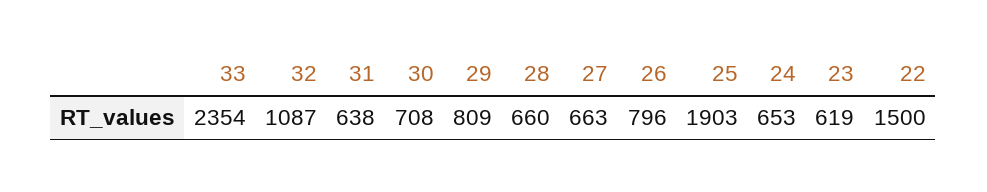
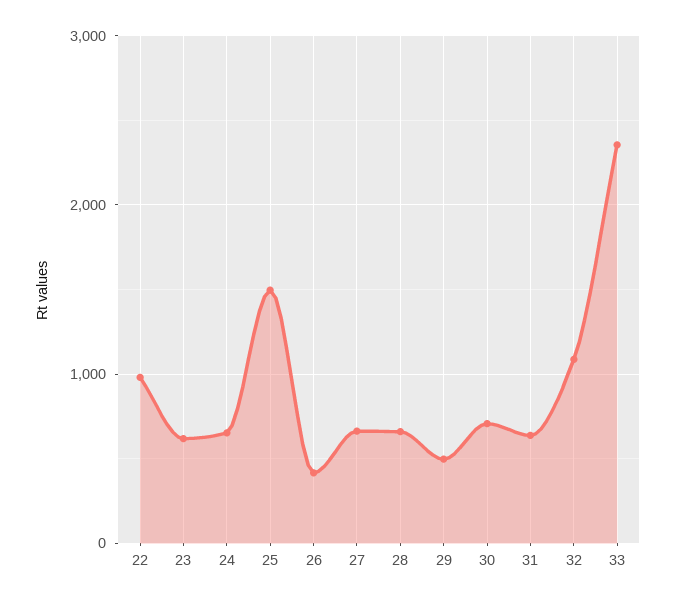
29: 809 -> 500
26: 796 -> 400
25: 1903 -> 1500
22: 1500 -> 1000

